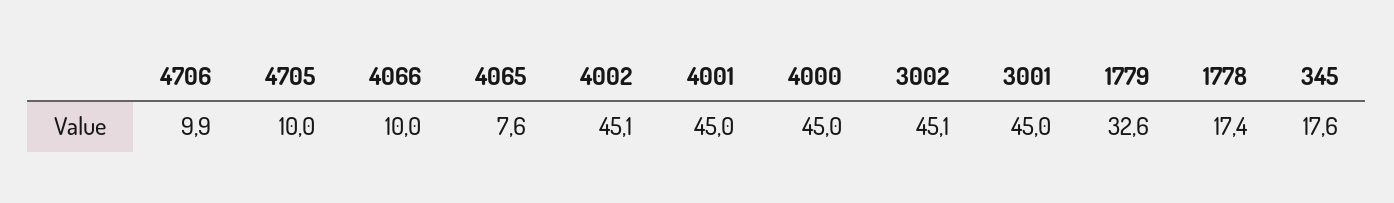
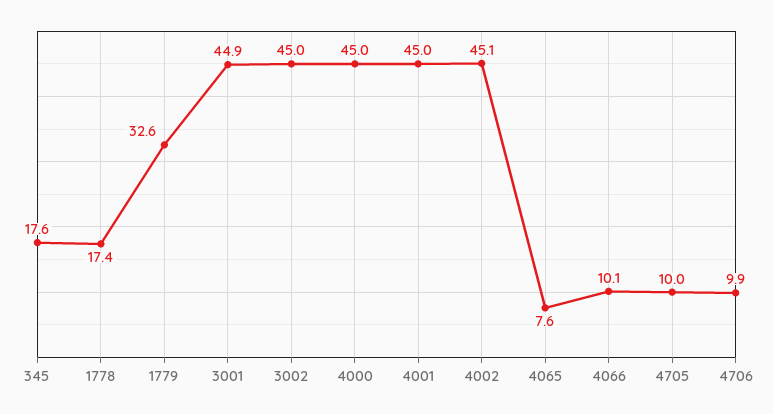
4066: 10 -> 10.1
3002: 45.1 -> 45
3001: 45 -> 44.9

